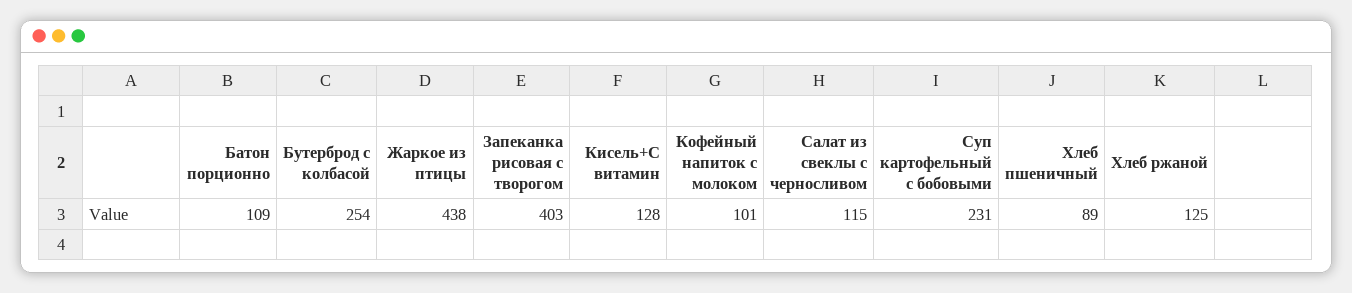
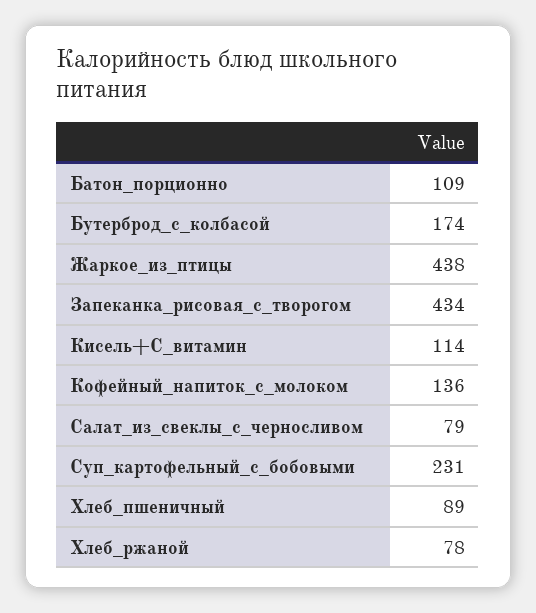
Бутерброд с колбасой: 254 -> 174
Запеканка рисовая с творогом: 403 -> 434
Кисель+С витамин: 128 -> 114
Кофейный напиток с молоком: 101 -> 136
Салат из свеклы с черносливом: 115 -> 79
Хлеб ржаной: 125 -> 78

